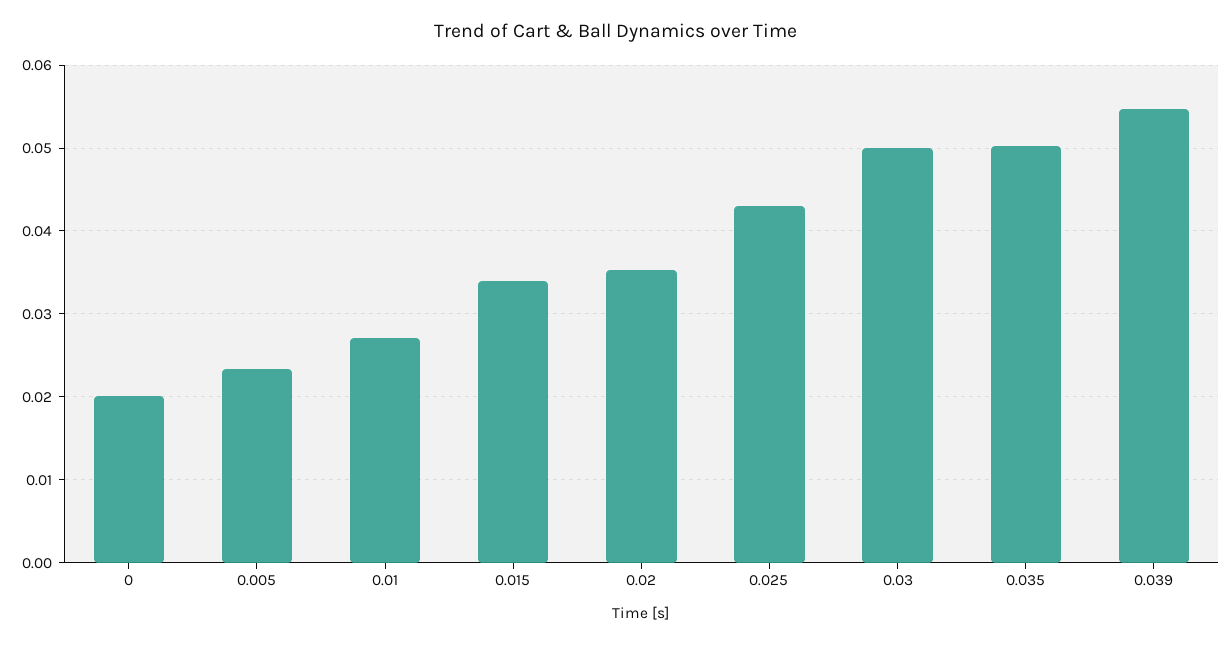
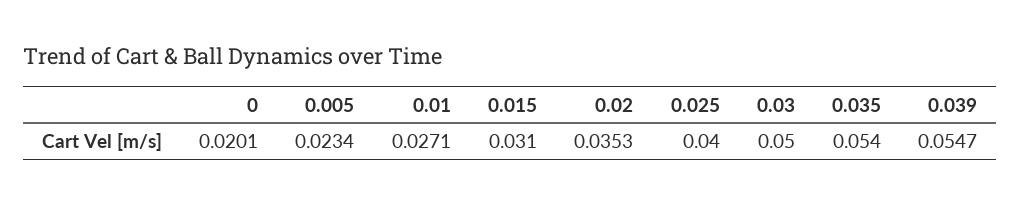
0.015: 0.034 -> 0.031
0.025: 0.043 -> 0.04
0.035: 0.05 -> 0.054

